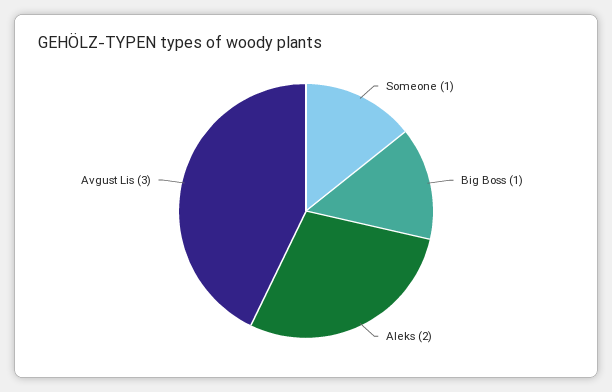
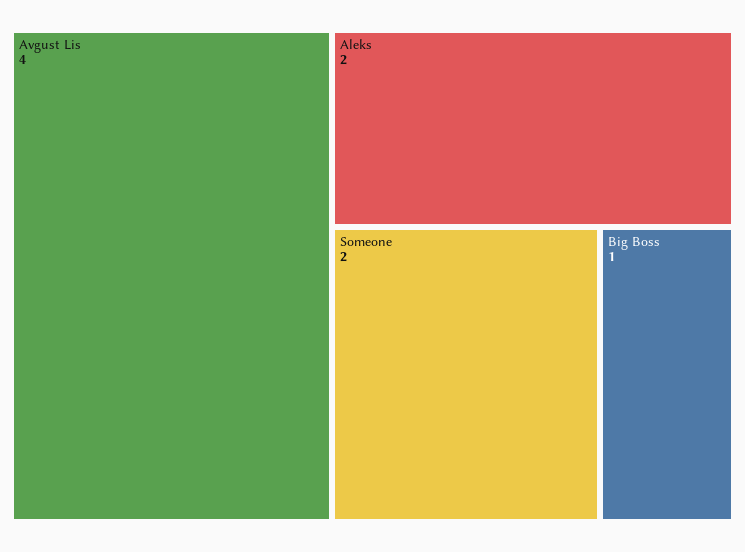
Someone: 1 -> 2
Avgust Lis: 3 -> 4

